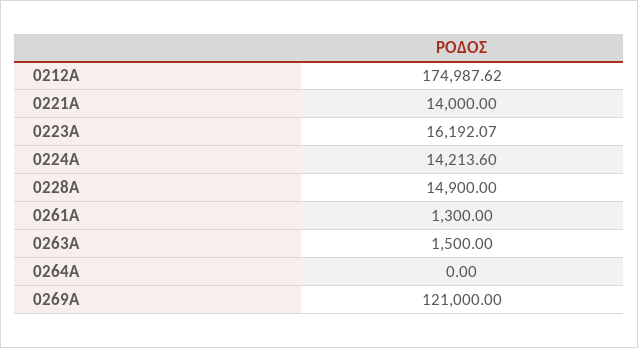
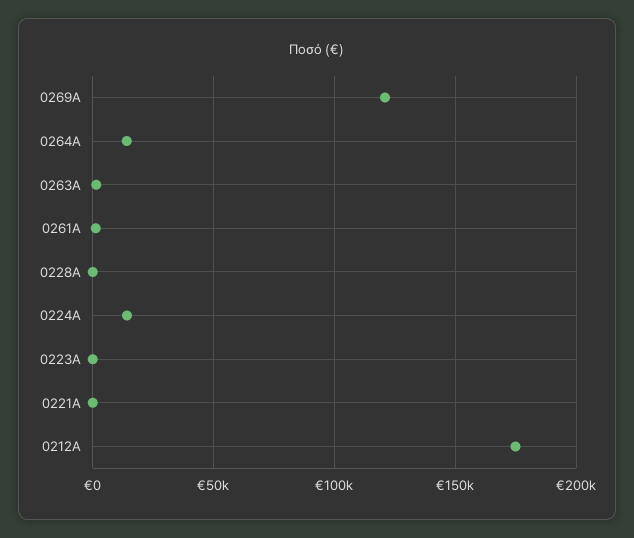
0221Α: 14000 -> 0
0223Α: 16192.07 -> 0
0228Α: 14900 -> 0
0264Α: 0 -> 15000

